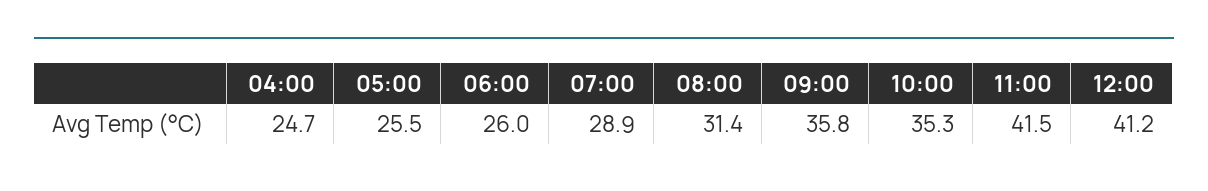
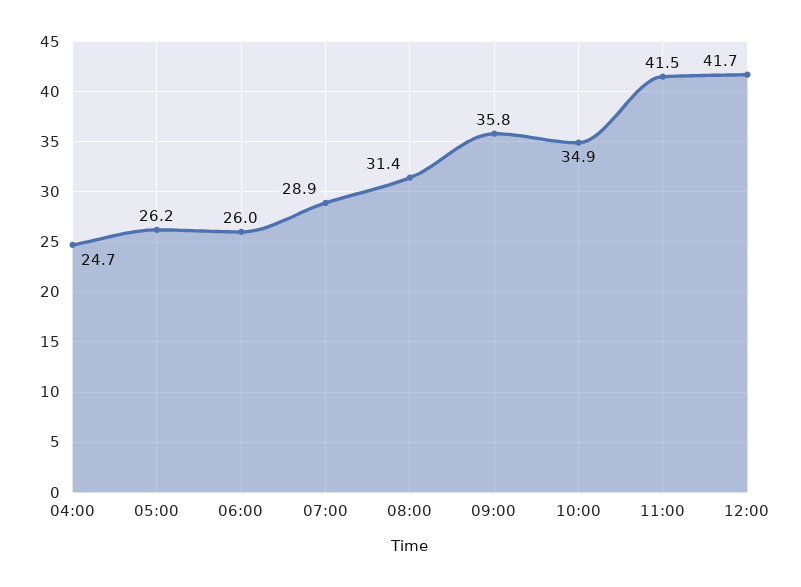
05:00: 25.5 -> 26.2
10:00: 35.3 -> 34.9
12:00: 41.2 -> 41.7

